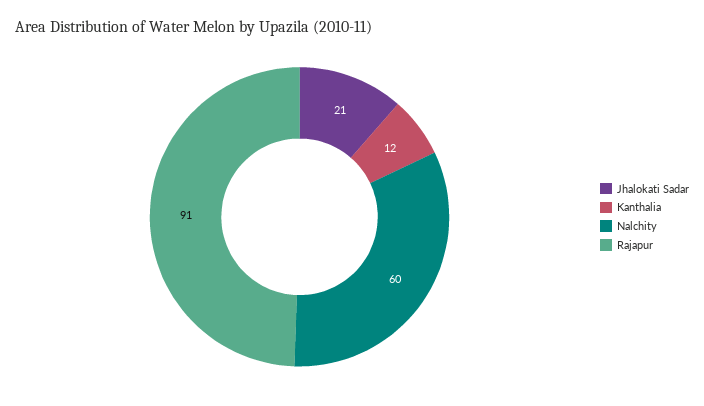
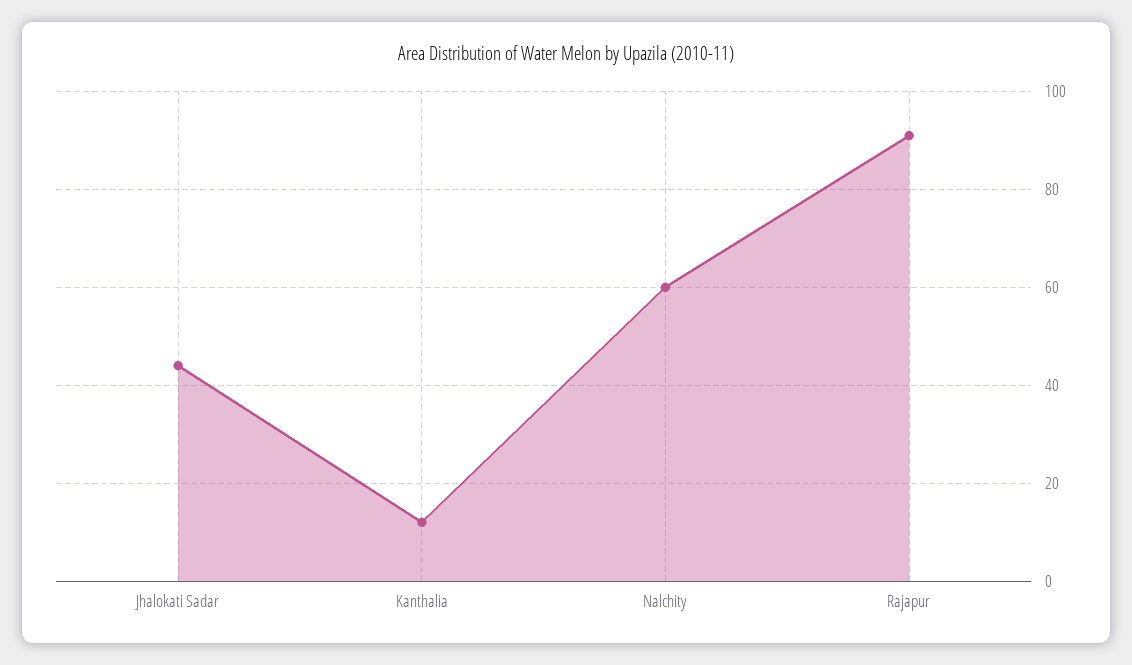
Jhalokati Sadar: 21 -> 45

